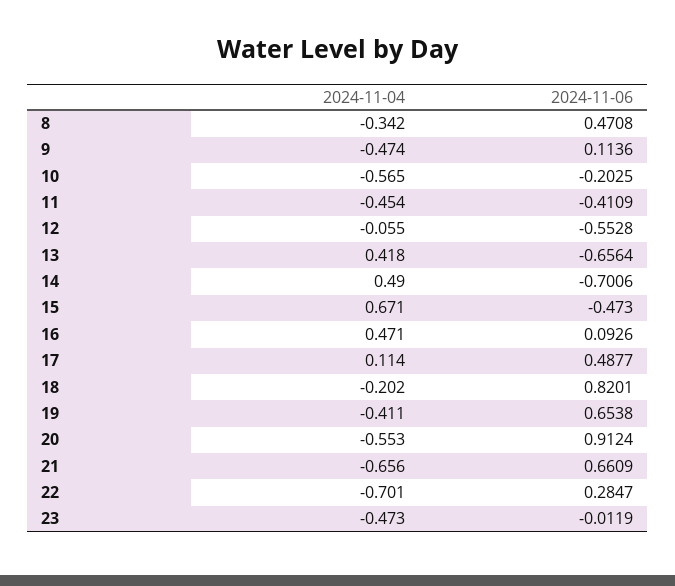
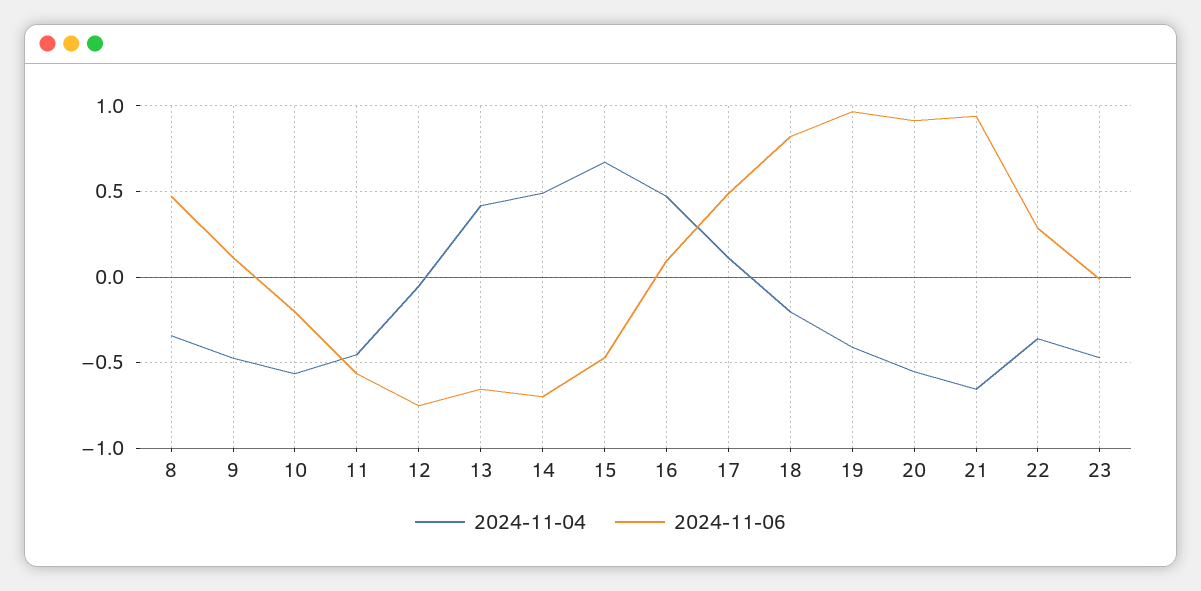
2024-11-06, 11: -0.4109 -> -0.55
2024-11-06, 12: -0.5528 -> -0.75
2024-11-06, 19: 0.6538 -> 0.95
2024-11-06, 21: 0.6609 -> 0.95
2024-11-04, 22: -0.701 -> -0.35

